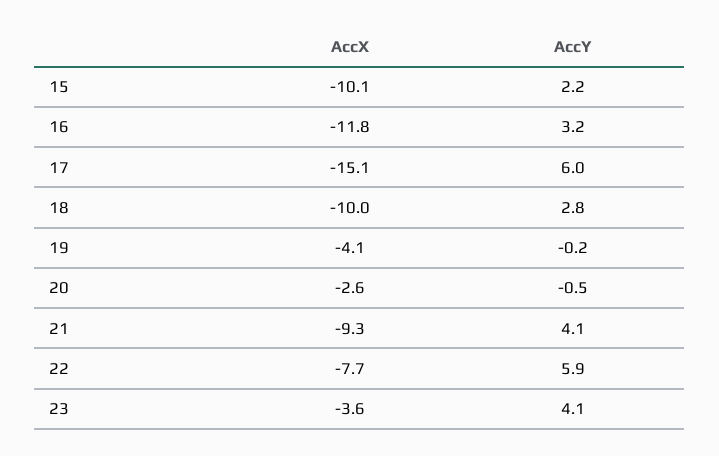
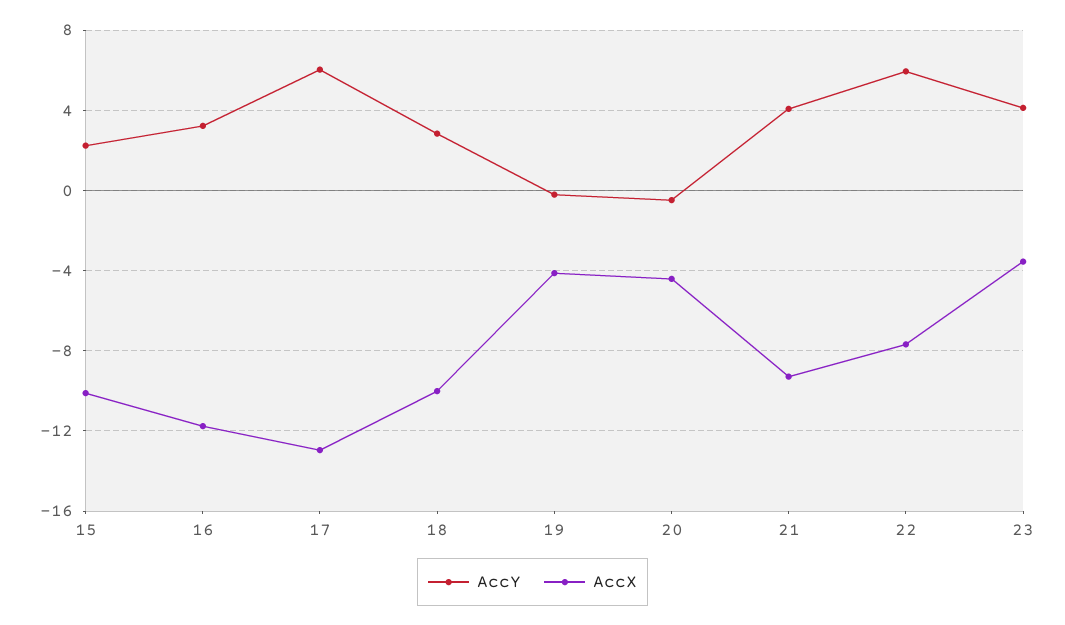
AccX, 17: -15.1 -> -13
AccX, 20: -2.6 -> -4.5

